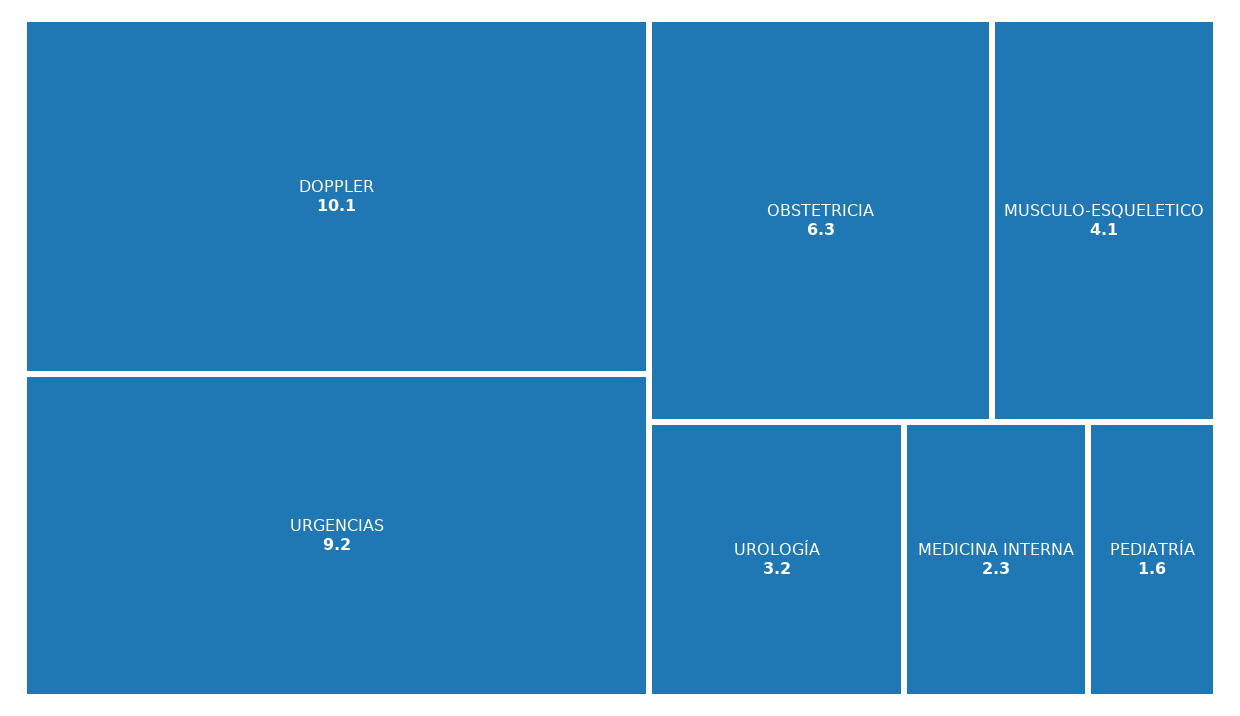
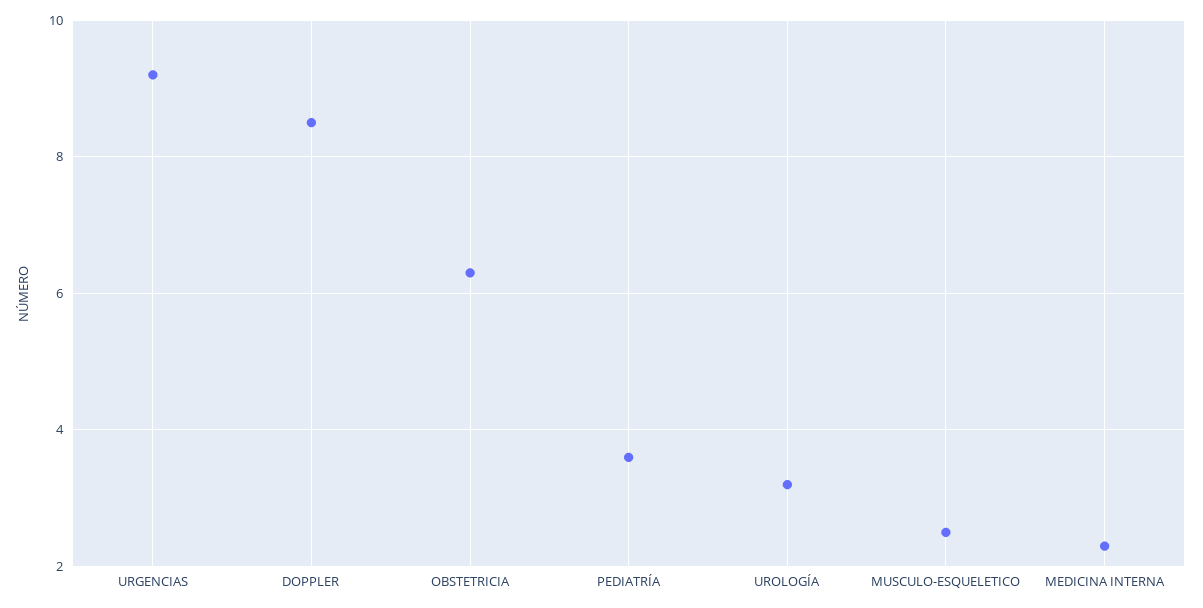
DOPPLER: 10.1 -> 8.5
MUSCULO-ESQUELETICO: 4.1 -> 2.5
PEDIATRÍA: 1.6 -> 3.5

